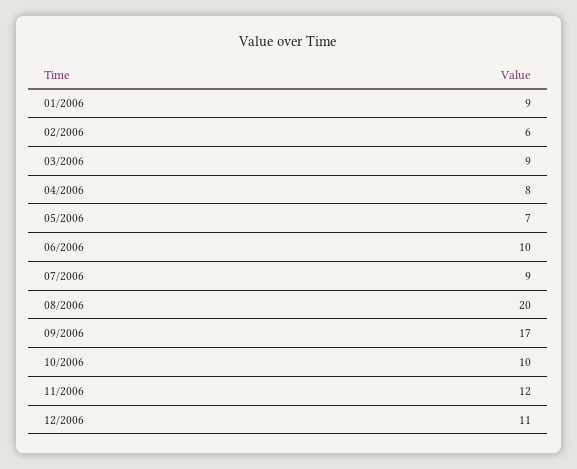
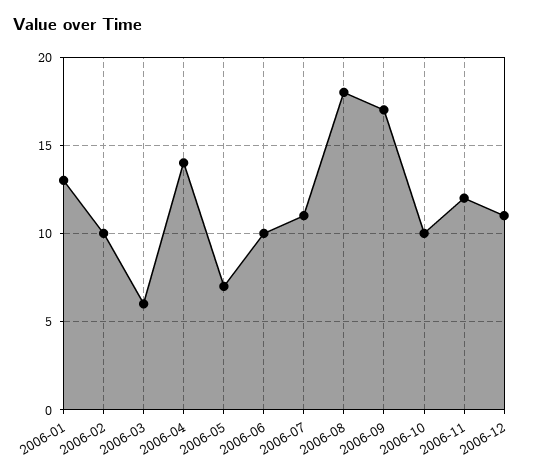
01/2006: 9 -> 13
02/2006: 6 -> 10
03/2006: 9 -> 6
04/2006: 8 -> 14
07/2006: 9 -> 11
08/2006: 20 -> 18

